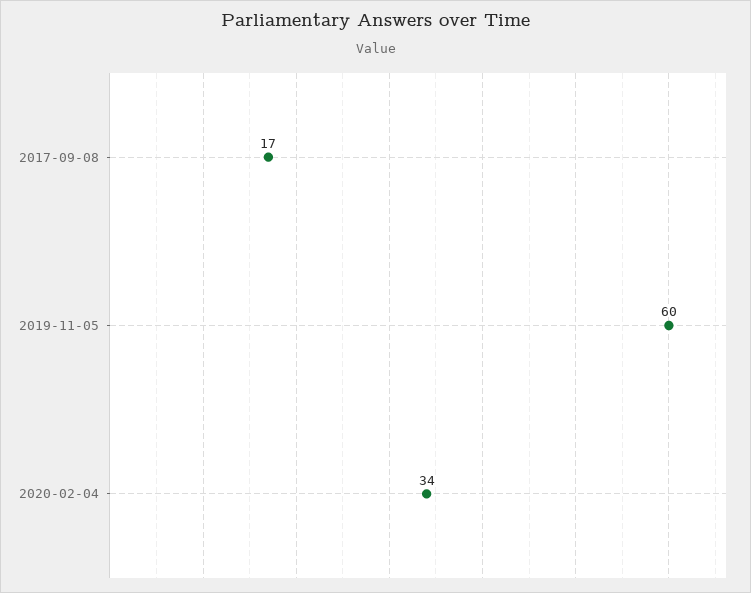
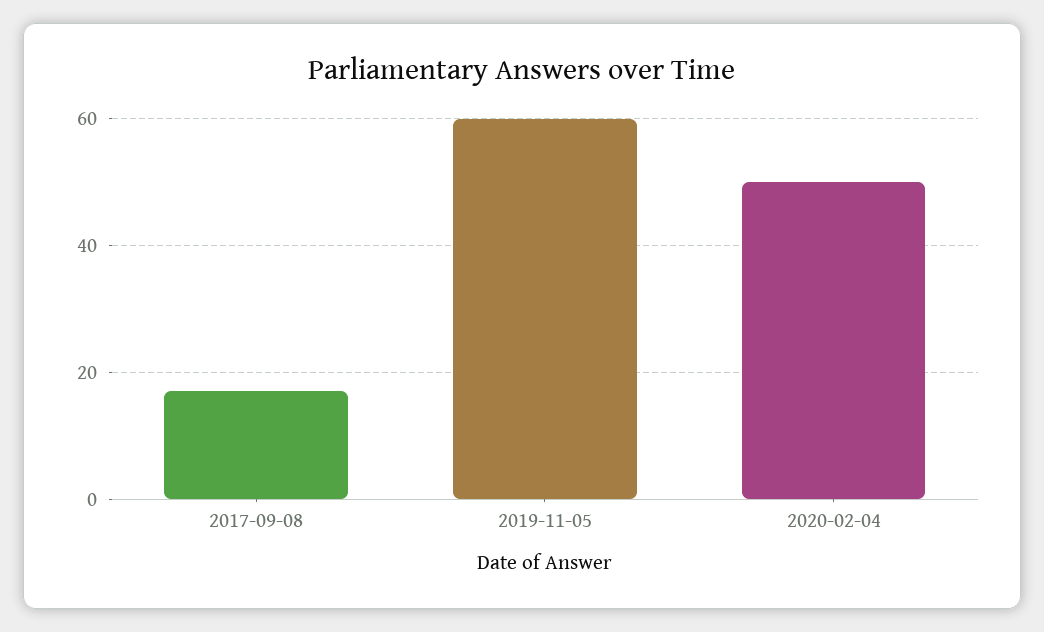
2020-02-04: 34 -> 50

